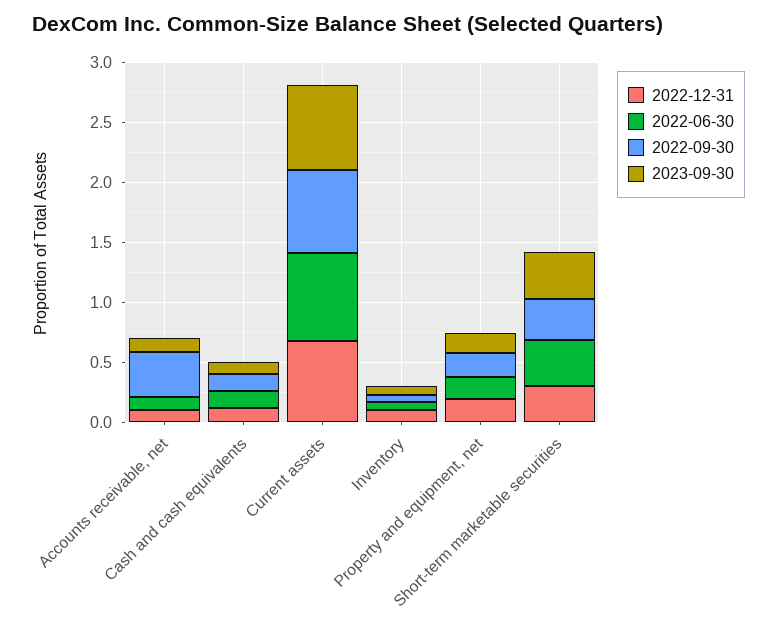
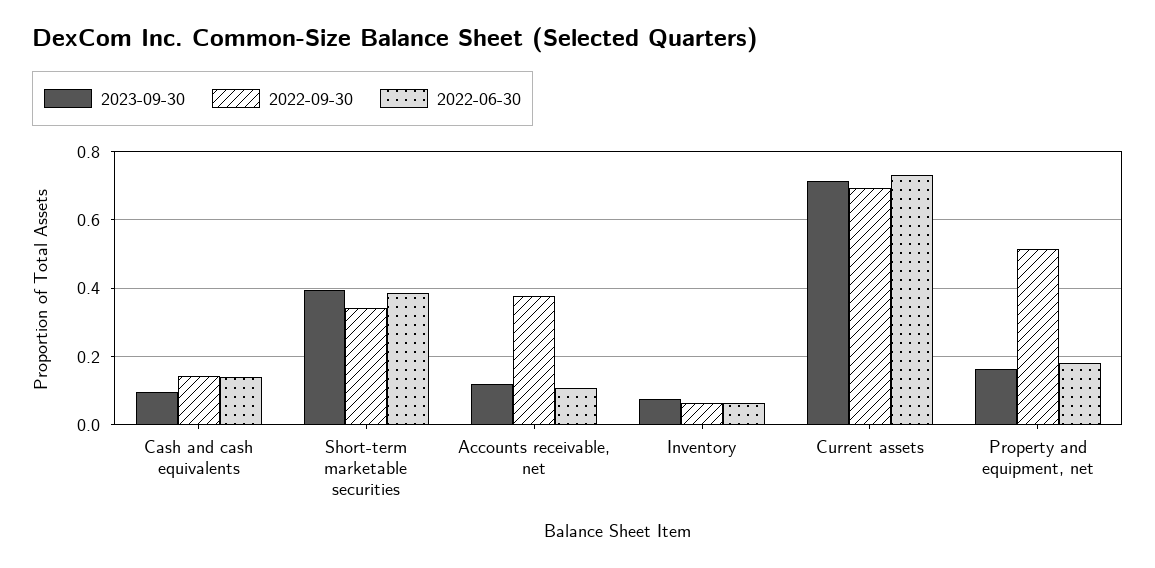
2022-12-31, Accounts receivable, net: 0.1 -> none
2022-12-31, Cash and cash equivalents: 0.1 -> none
2022-12-31, Current assets: 0.7 -> none
2022-12-31, Inventory: 0.1 -> none
2022-12-31, Property and equipment, net: 0.2 -> none
2022-09-30, Property and equipment, net: 0.2 -> 0.52
2022-12-31, Short-term marketable securities: 0.3 -> none

